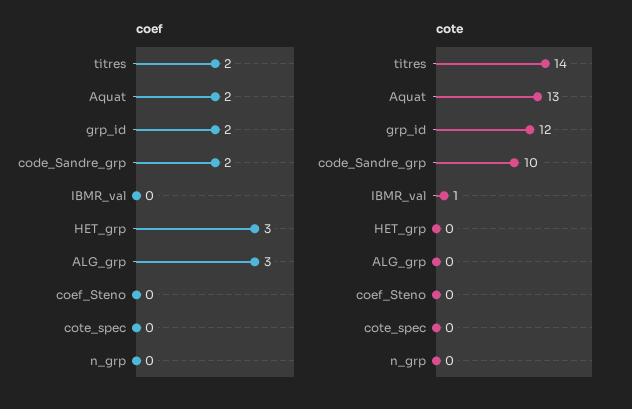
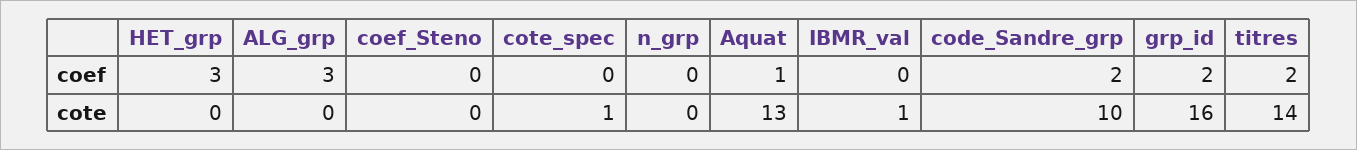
coef, Aquat: 2 -> 1
cote, grp_id: 12 -> 16
cote, cote_spec: 0 -> 1

